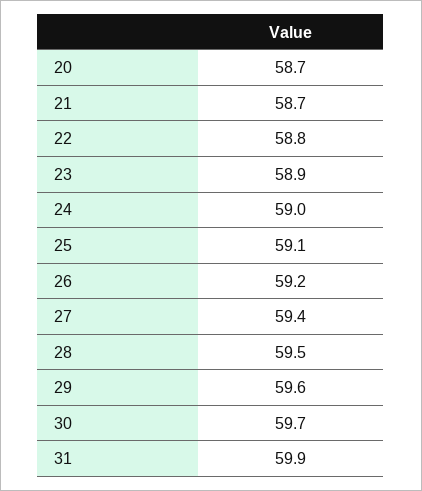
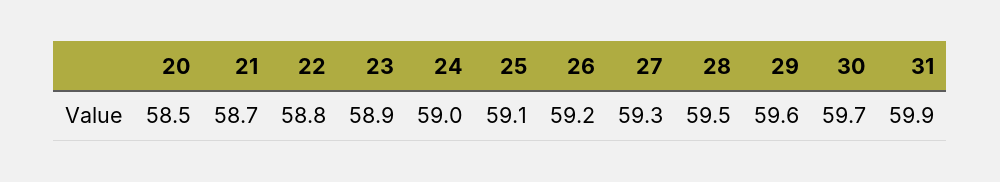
20: 58.7 -> 58.5
27: 59.4 -> 59.3

